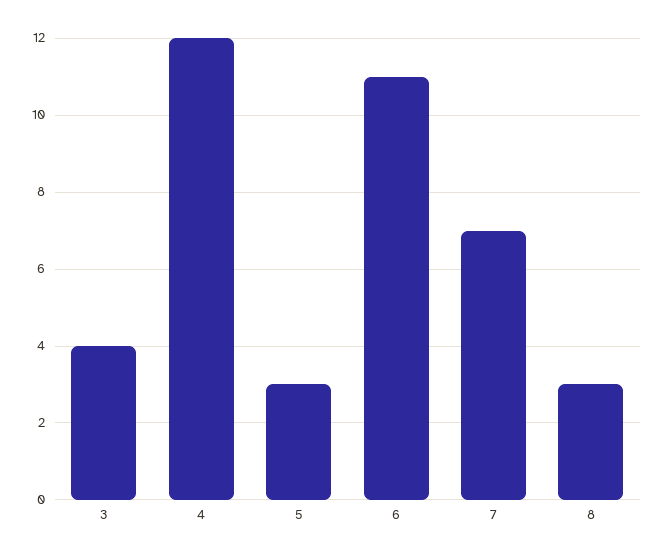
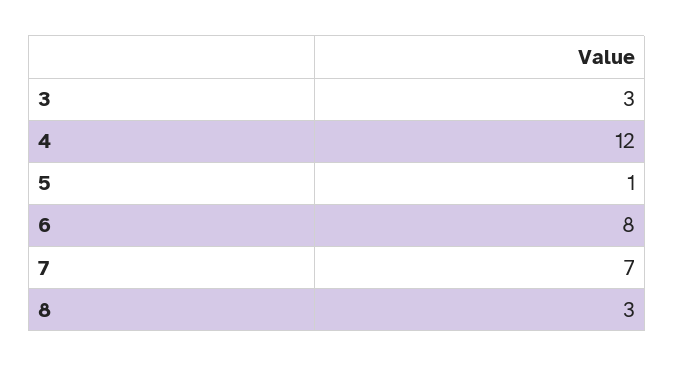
3: 4 -> 3
5: 3 -> 1
6: 11 -> 8

